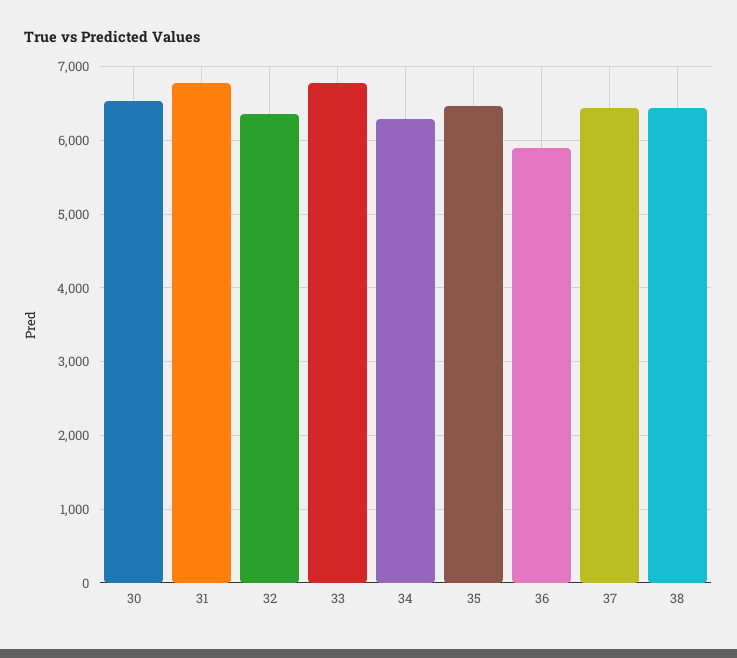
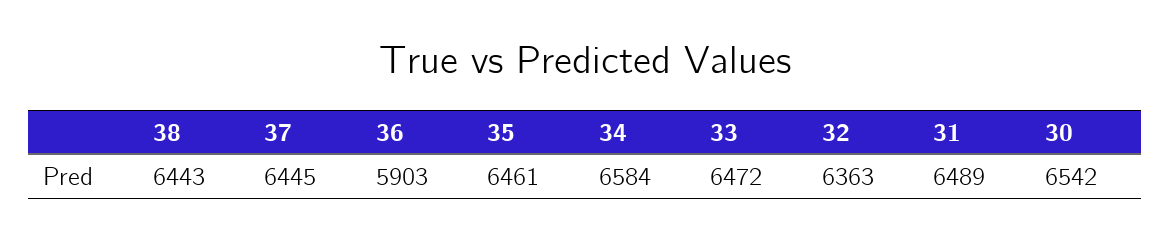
31: 6800 -> 6489
33: 6800 -> 6472
34: 6300 -> 6584

